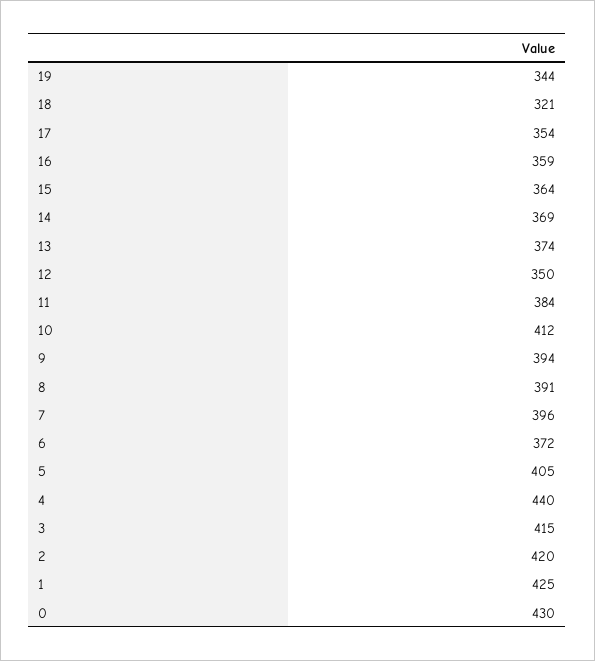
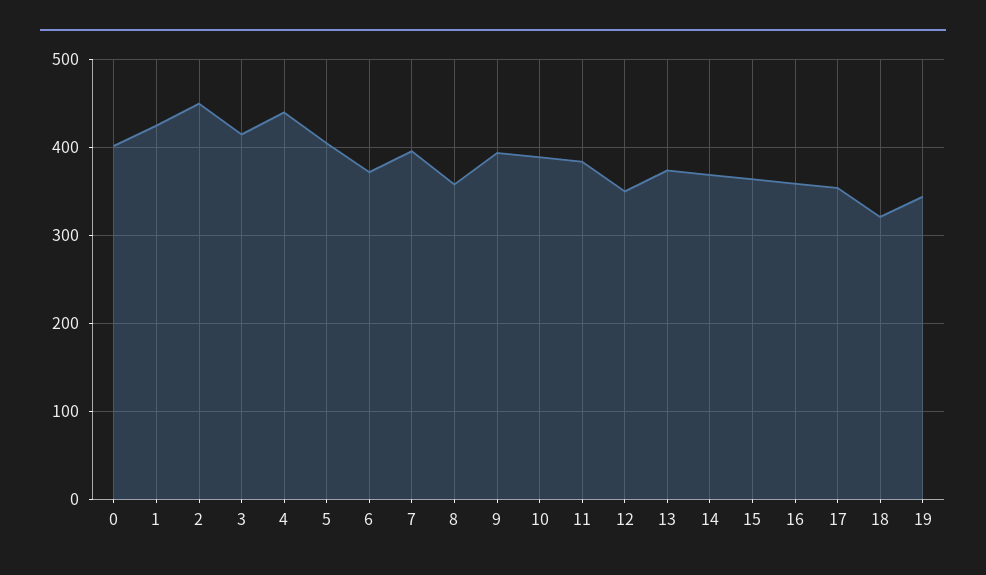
10: 412 -> 390
8: 391 -> 360
2: 420 -> 450
0: 430 -> 400

